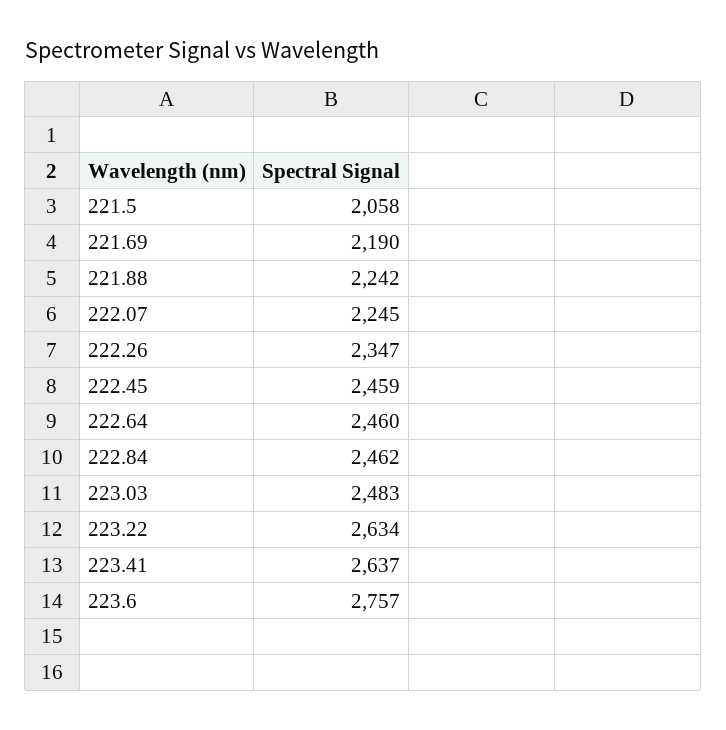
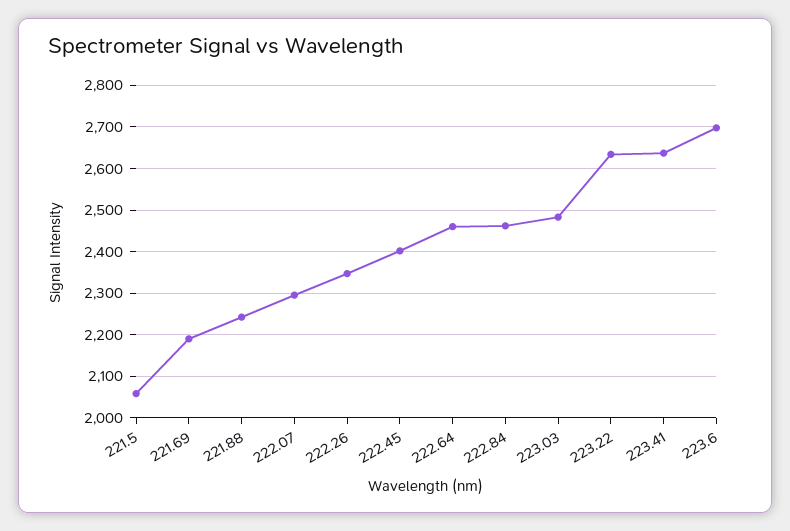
222.07: 2245 -> 2300
222.45: 2459 -> 2400
223.6: 2757 -> 2700

